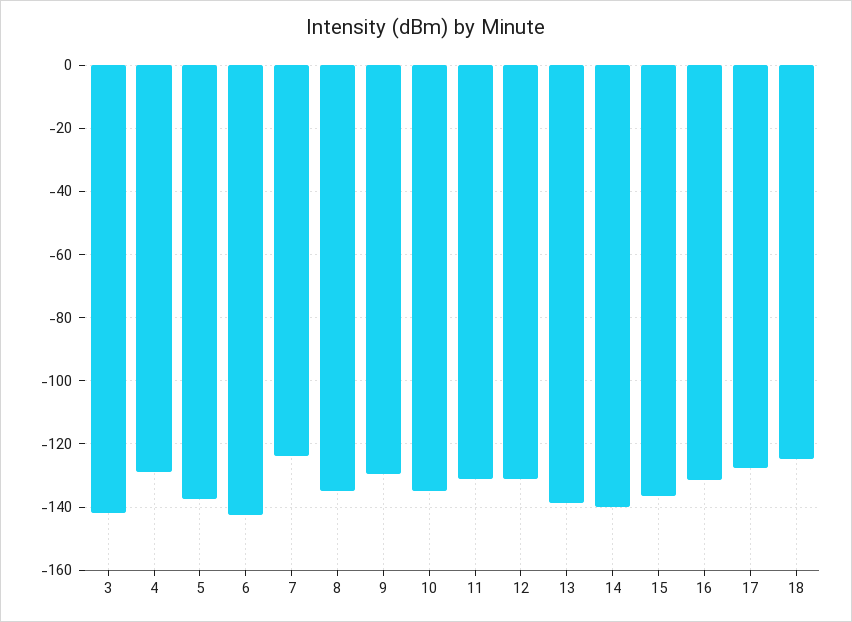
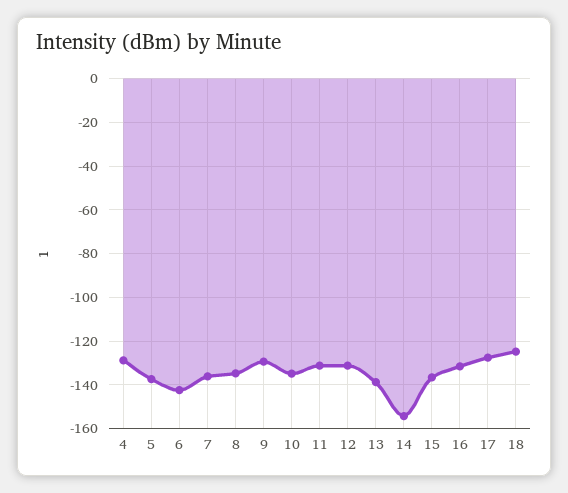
3: -142 -> none
7: -124 -> -135
14: -140 -> -155

